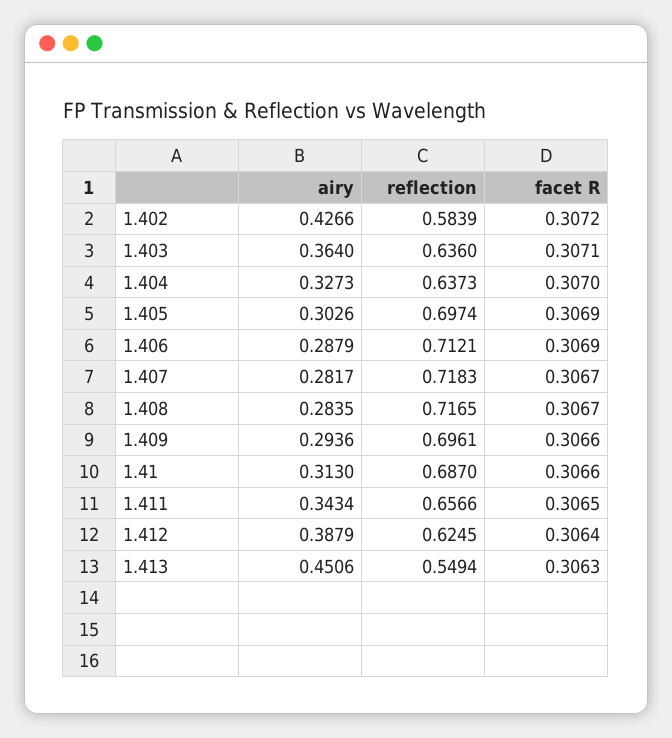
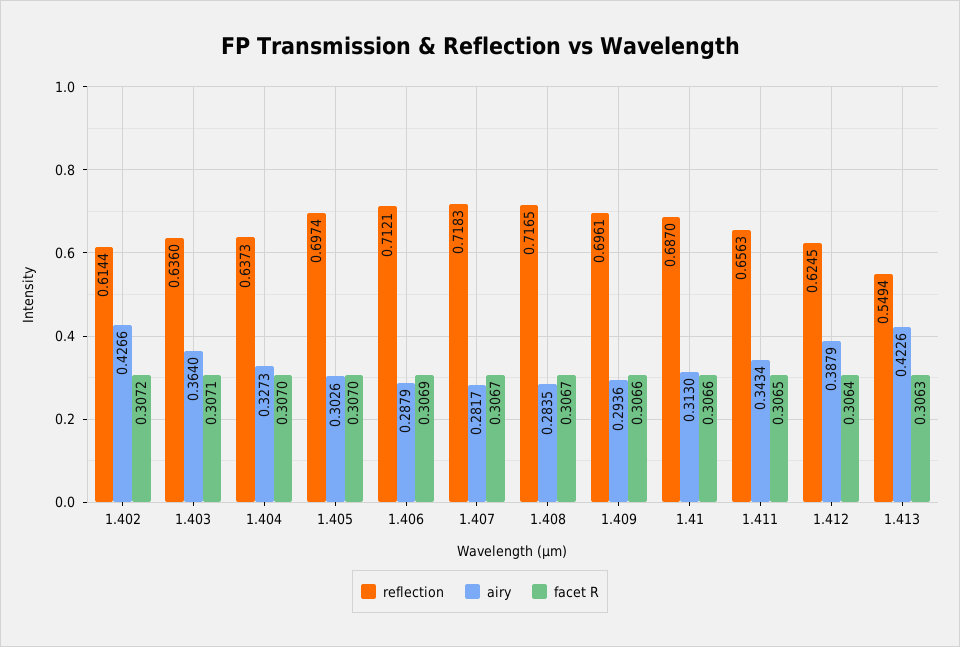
reflection, 1.402: 0.5839 -> 0.6144
facet R, 1.405: 0.3069 -> 0.307
reflection, 1.411: 0.6566 -> 0.6563
airy, 1.413: 0.4506 -> 0.4226

